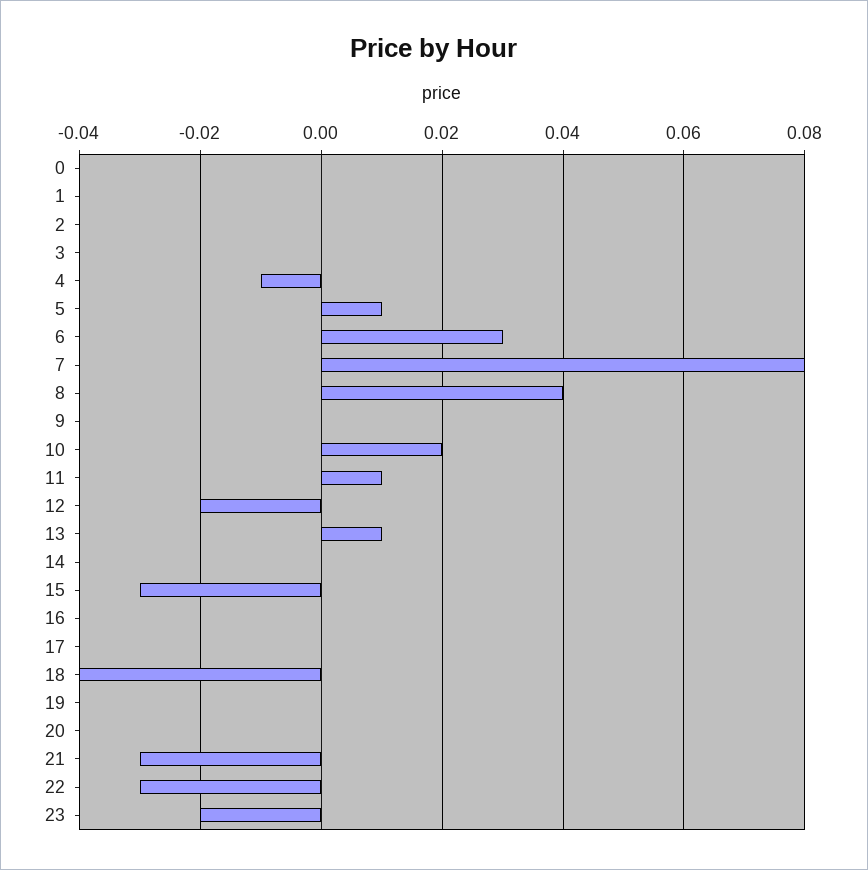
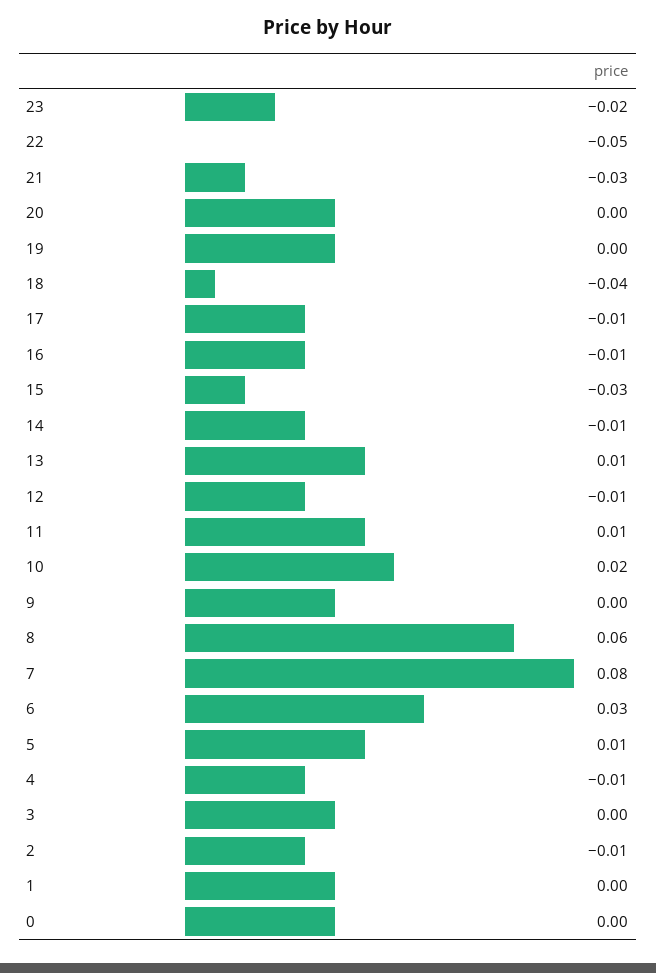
2: 0 -> -0.01
8: 0.04 -> 0.06
12: -0.02 -> -0.01
14: 0 -> -0.01
16: 0 -> -0.01
17: 0 -> -0.01
22: -0.03 -> -0.05

